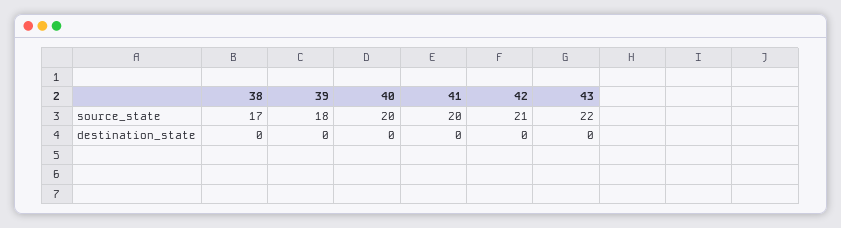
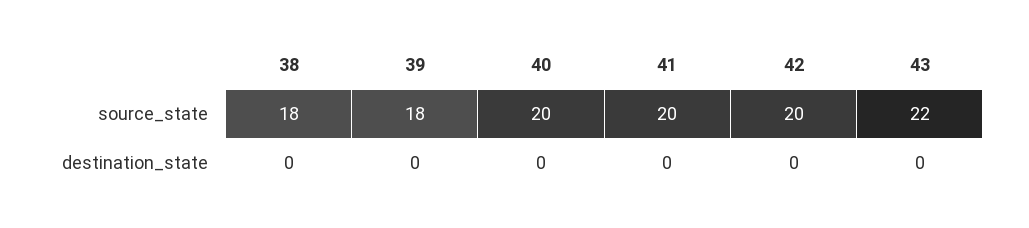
38, source_state: 17 -> 18
42, source_state: 21 -> 20

